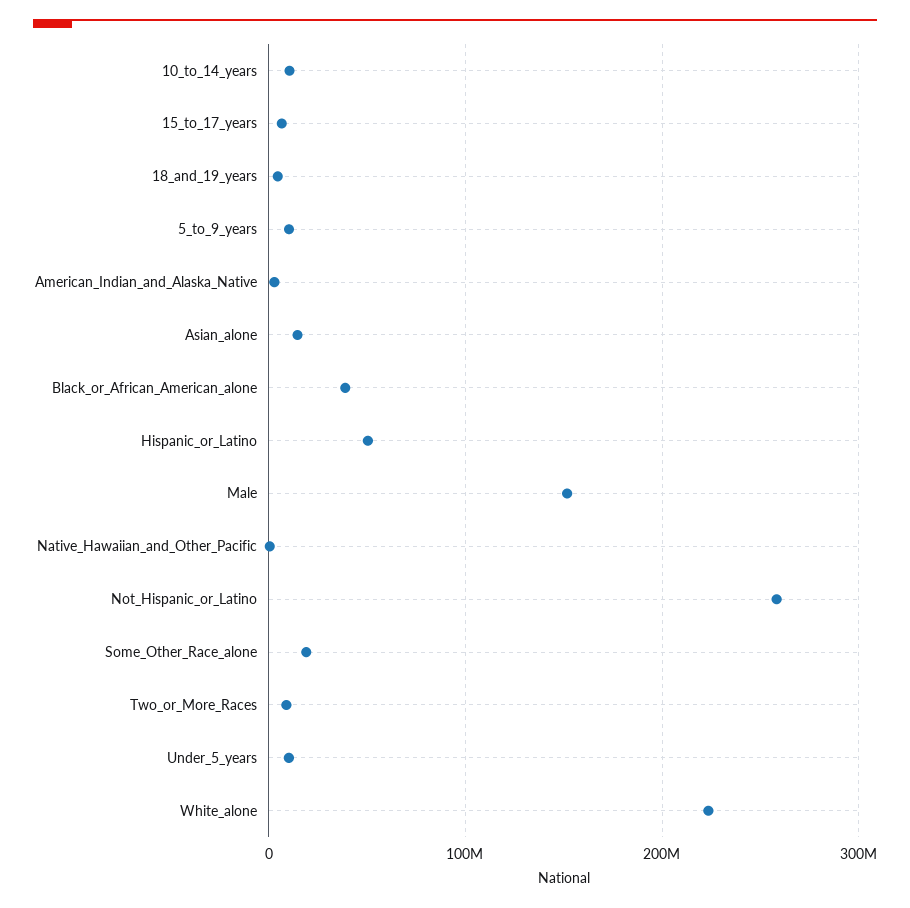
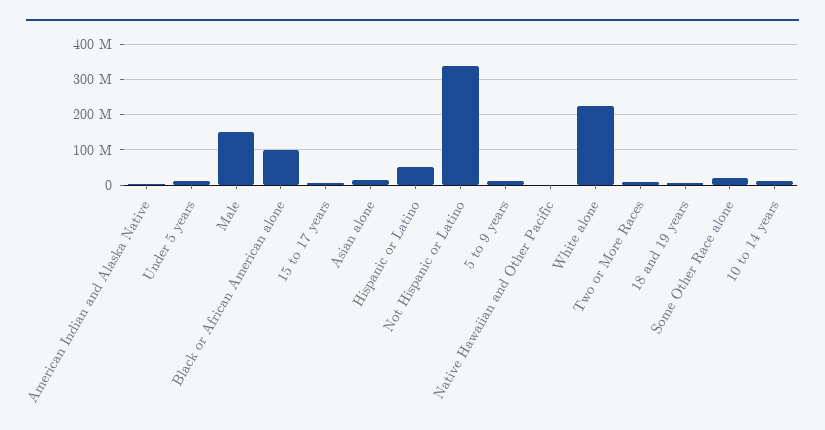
Black_or_African_American_alone: 40000000 -> 100000000
Not_Hispanic_or_Latino: 260000000 -> 340000000

